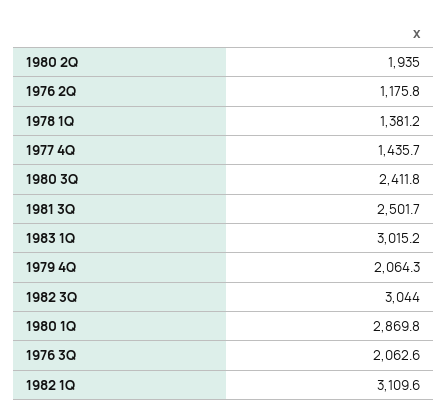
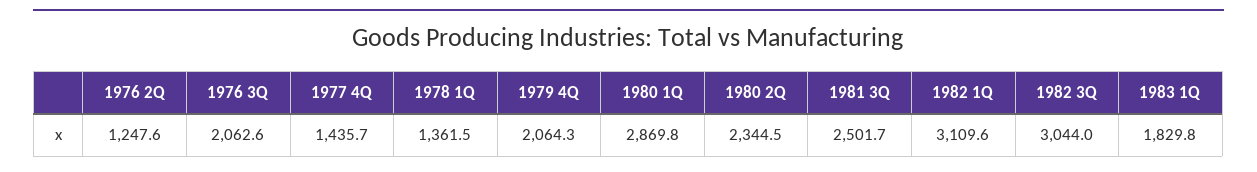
1980 2Q: 1935 -> 2344.5
1976 2Q: 1175.8 -> 1247.6
1978 1Q: 1381.2 -> 1361.5
1980 3Q: 2411.8 -> none
1983 1Q: 3015.2 -> 1829.8

